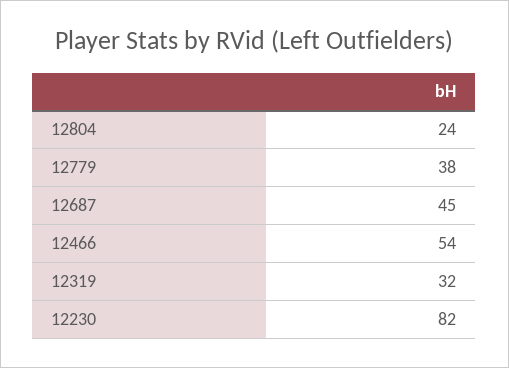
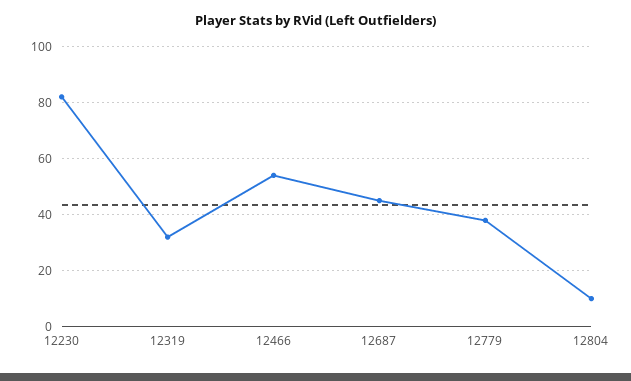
12804: 24 -> 10

